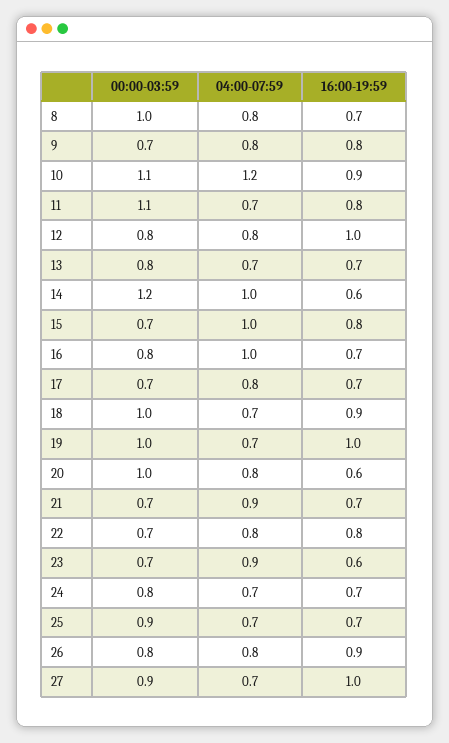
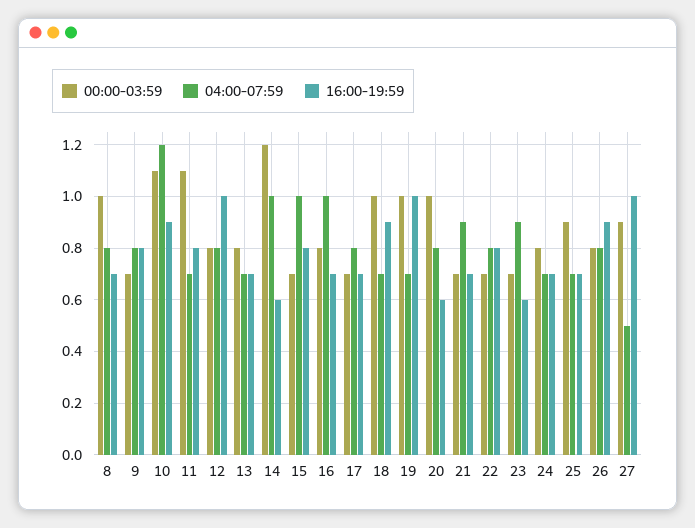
04:00-07:59, 27: 0.7 -> 0.5

